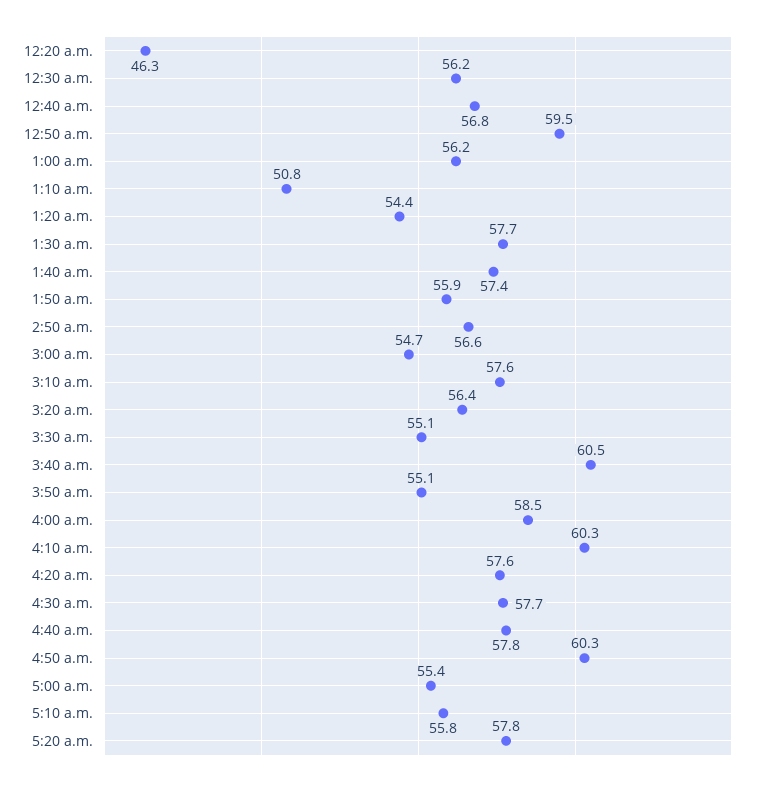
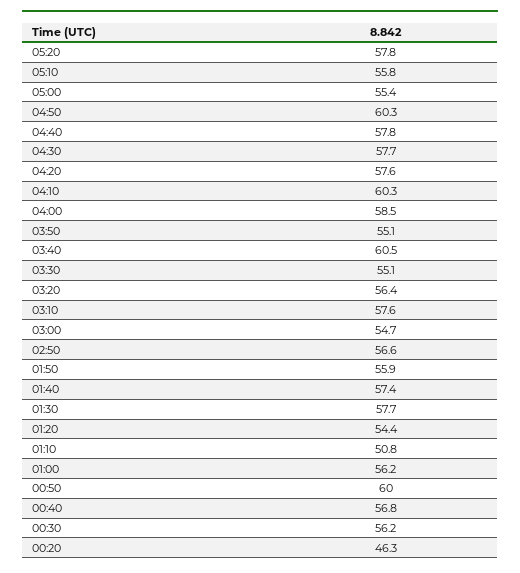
12:50 a.m.: 59.5 -> 60

